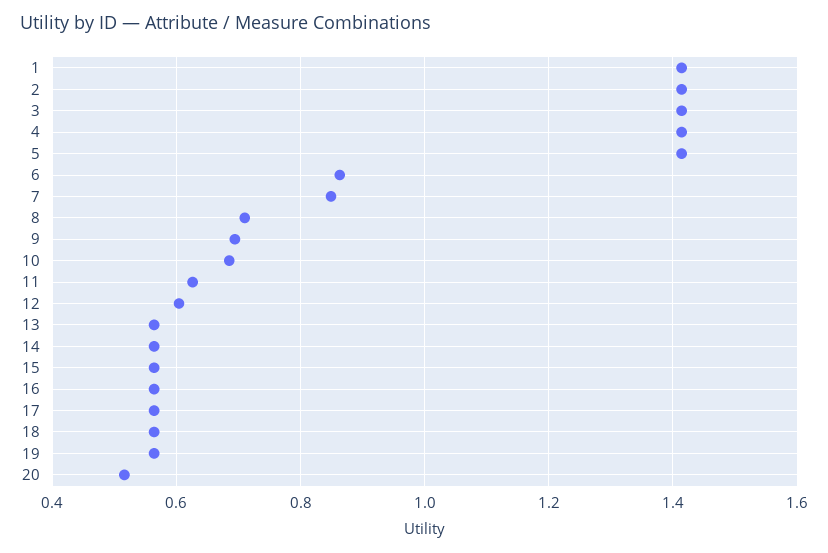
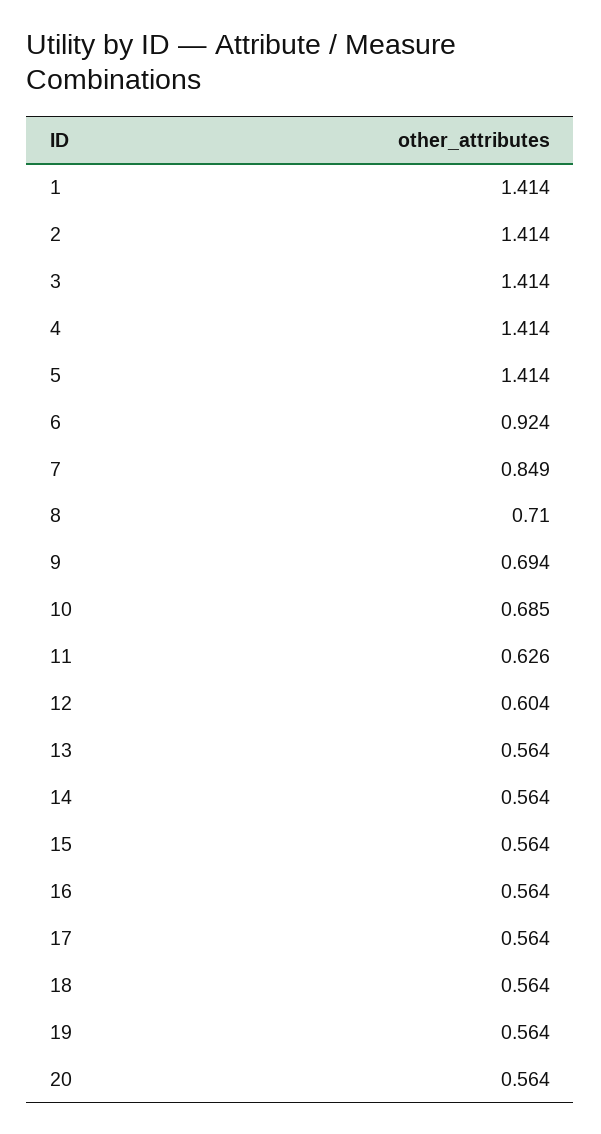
6: 0.86 -> 0.924
20: 0.52 -> 0.564

